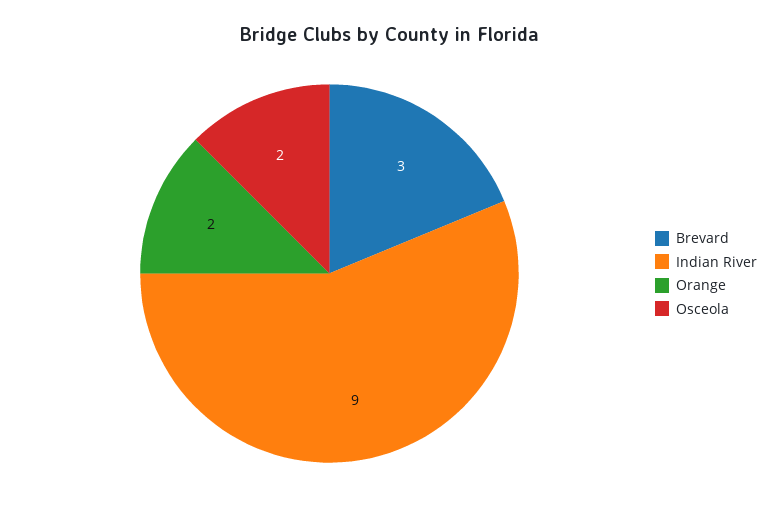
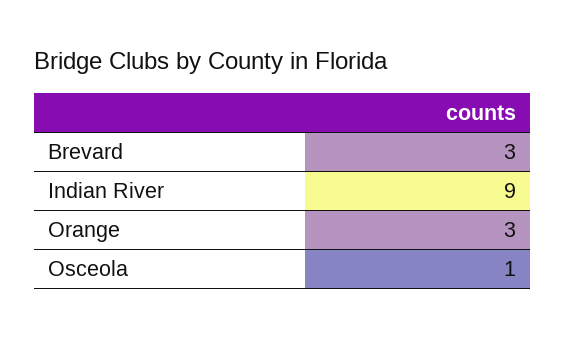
Orange: 2 -> 3
Osceola: 2 -> 1

